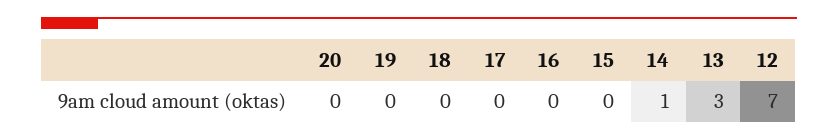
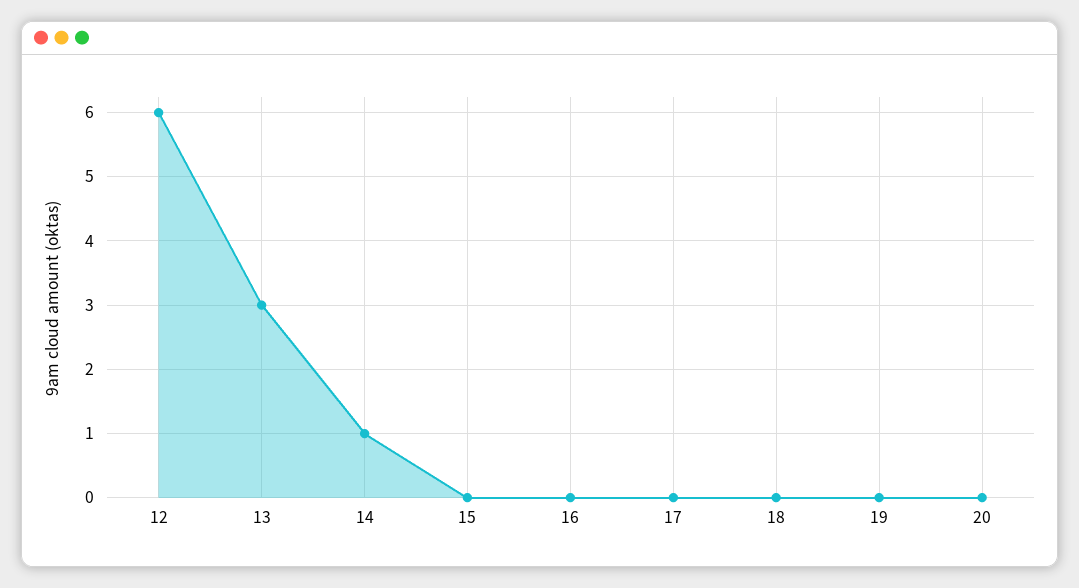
12: 7 -> 6

